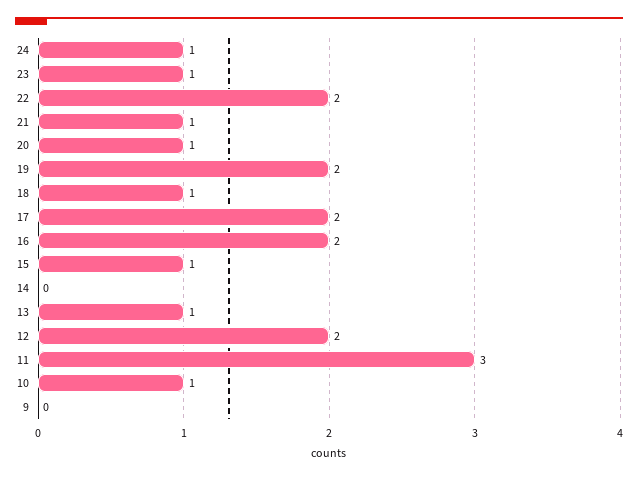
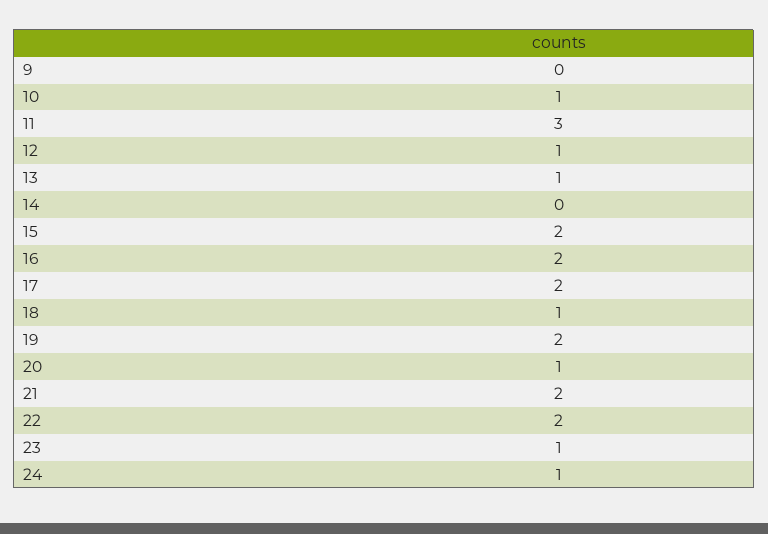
21: 1 -> 2
15: 1 -> 2
12: 2 -> 1

